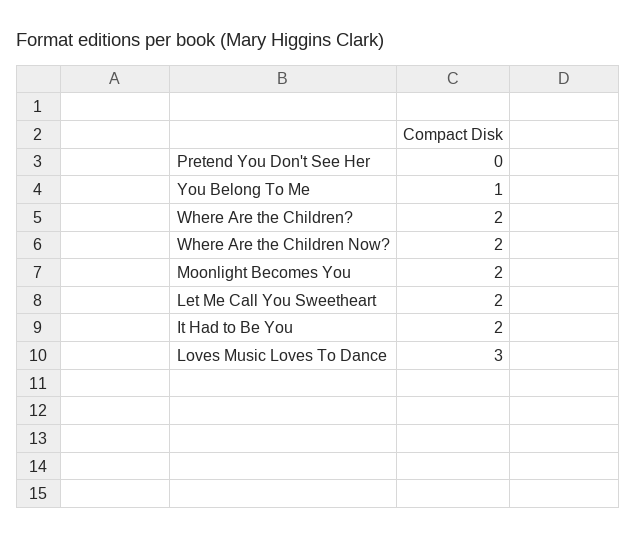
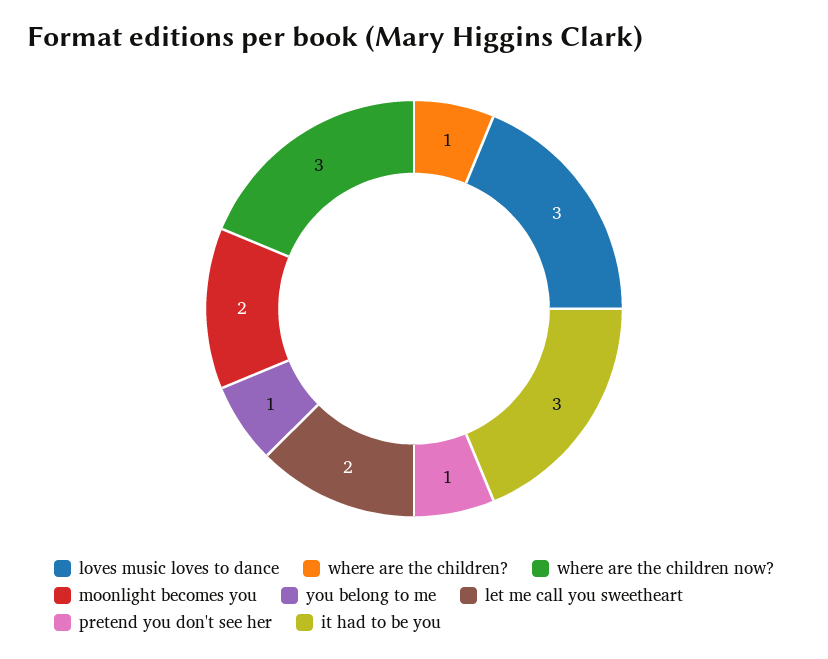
Pretend You Don't See Her: 0 -> 1
Where Are the Children?: 2 -> 1
Where Are the Children Now?: 2 -> 3
It Had to Be You: 2 -> 3

